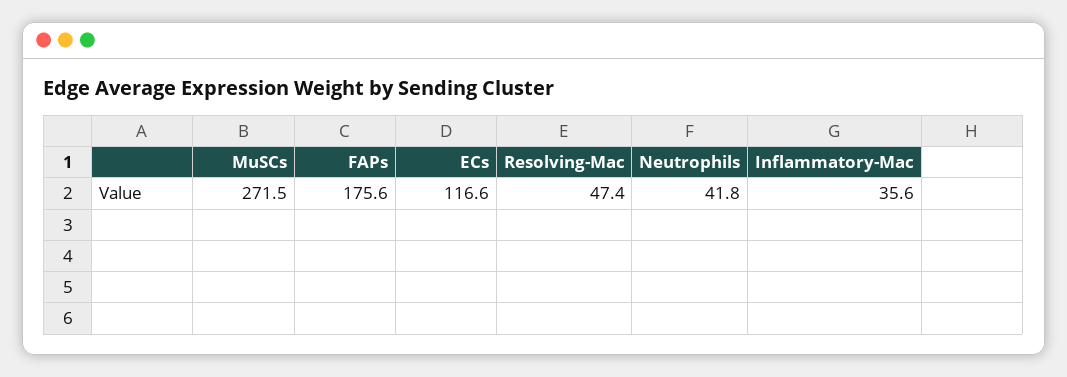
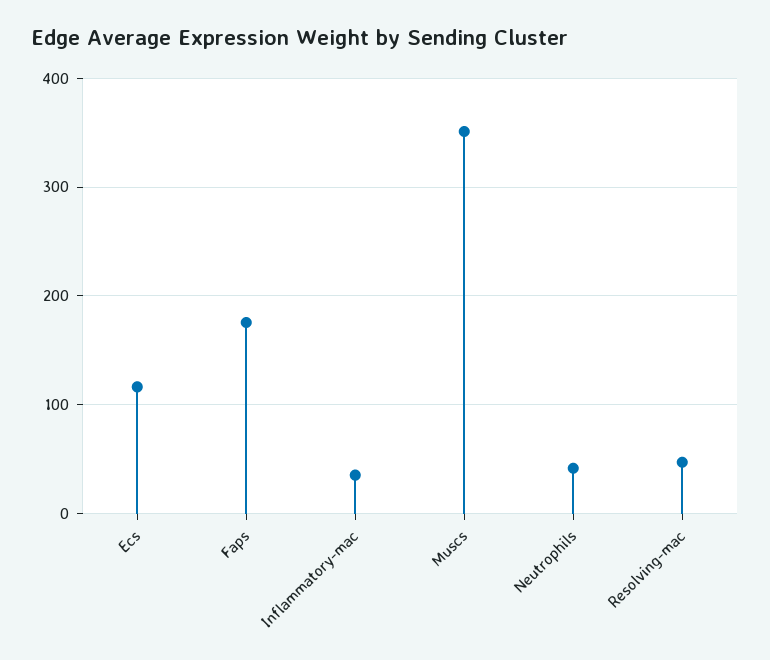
MuSCs: 271.5 -> 350

